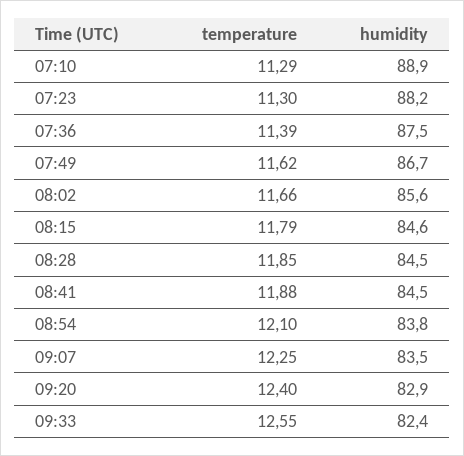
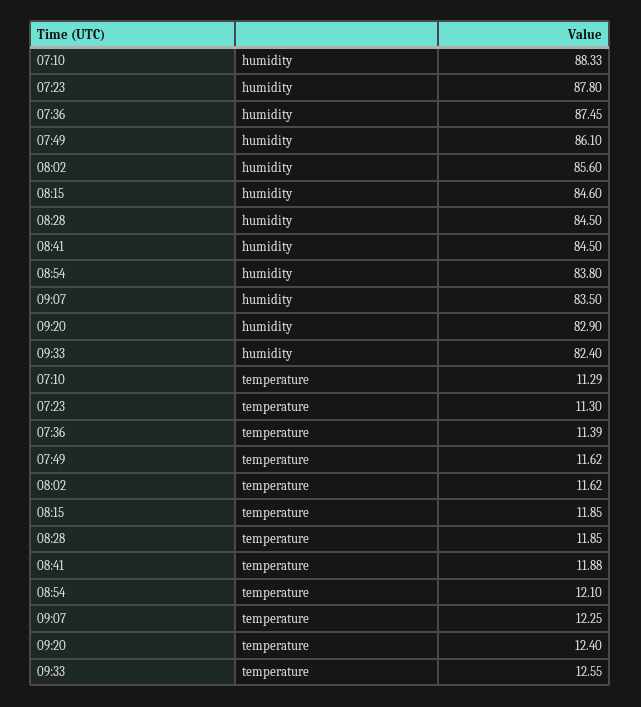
humidity, 07:10: 88.9 -> 88.33
humidity, 07:23: 88.2 -> 87.8
humidity, 07:49: 86.7 -> 86.1
temperature, 08:02: 11.66 -> 11.62
temperature, 08:15: 11.79 -> 11.85

